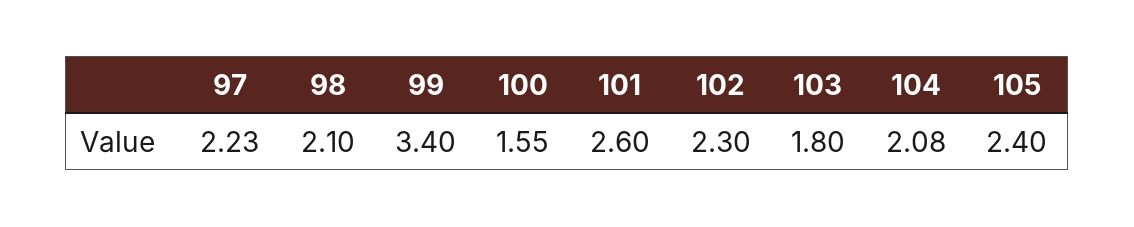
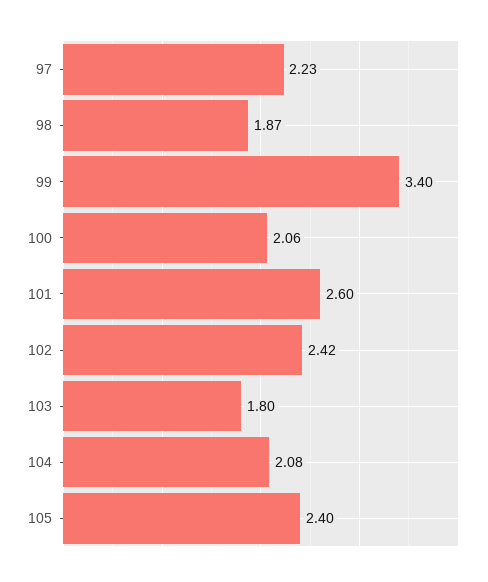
98: 2.1 -> 1.87
100: 1.55 -> 2.06
102: 2.3 -> 2.42

